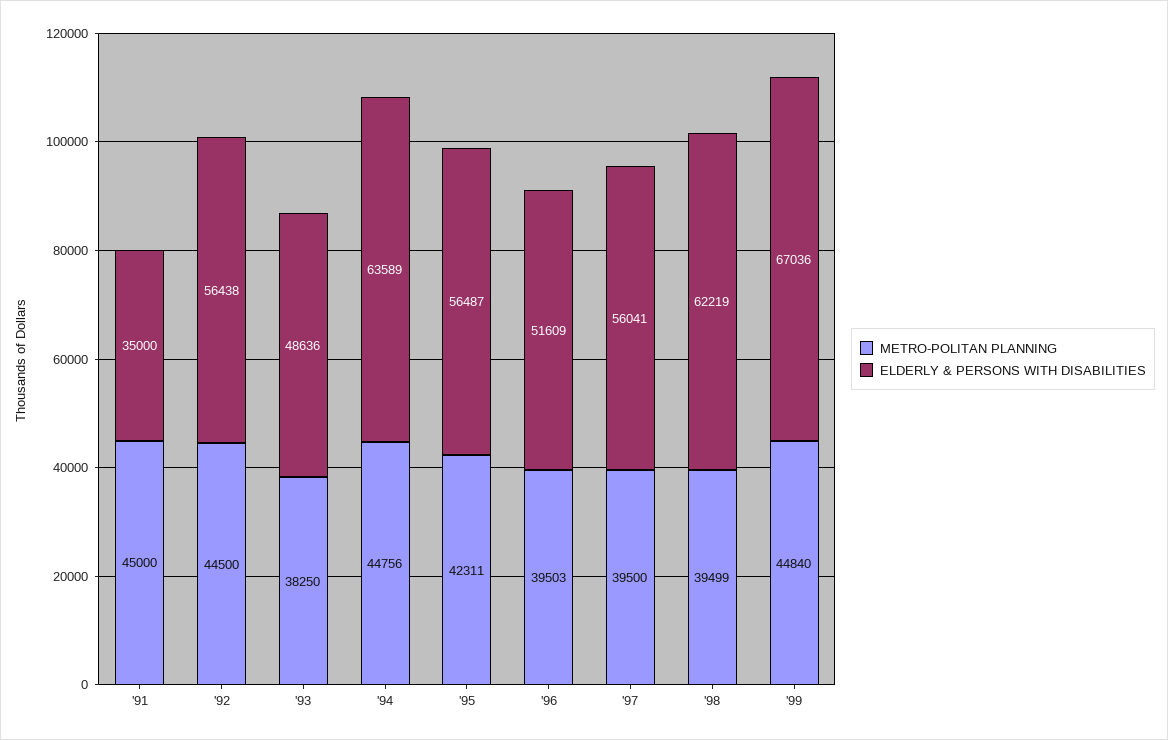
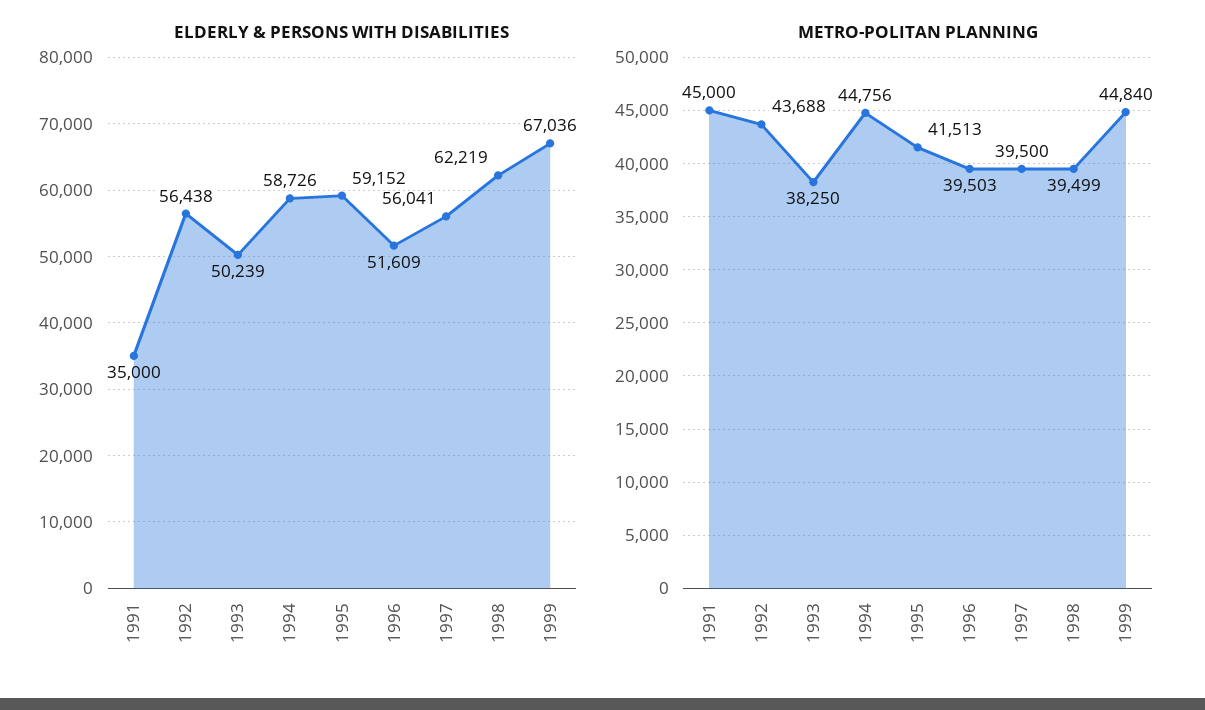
METRO-POLITAN PLANNING, '92: 44500 -> 43688
ELDERLY & PERSONS WITH DISABILITIES, '93: 48636 -> 50239
ELDERLY & PERSONS WITH DISABILITIES, '94: 63589 -> 58726
METRO-POLITAN PLANNING, '95: 42311 -> 41513
ELDERLY & PERSONS WITH DISABILITIES, '95: 56487 -> 59152

